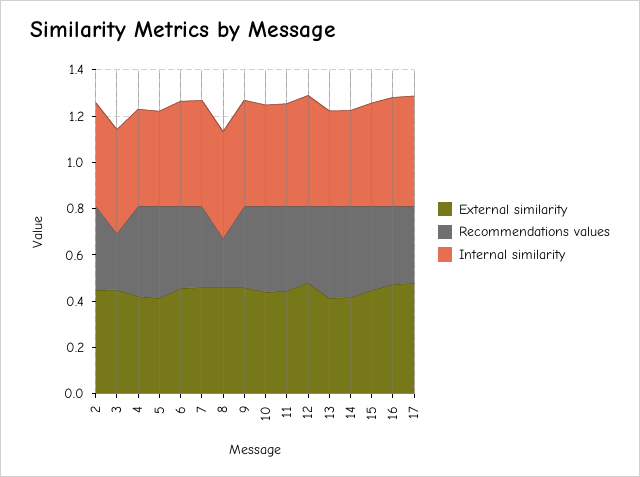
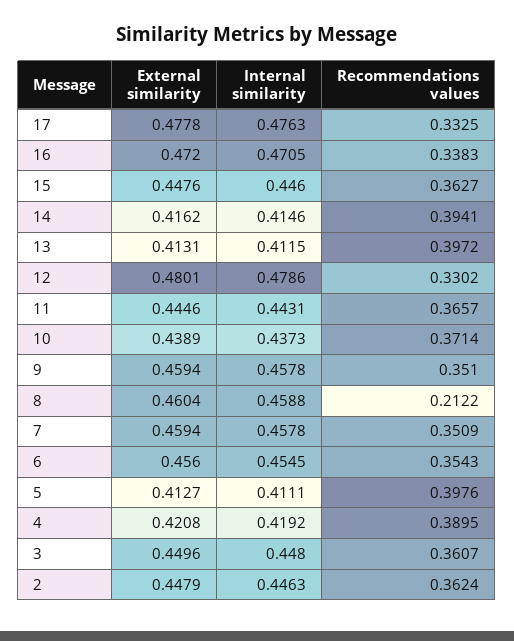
Recommendations values, 3: 0.25 -> 0.3607

